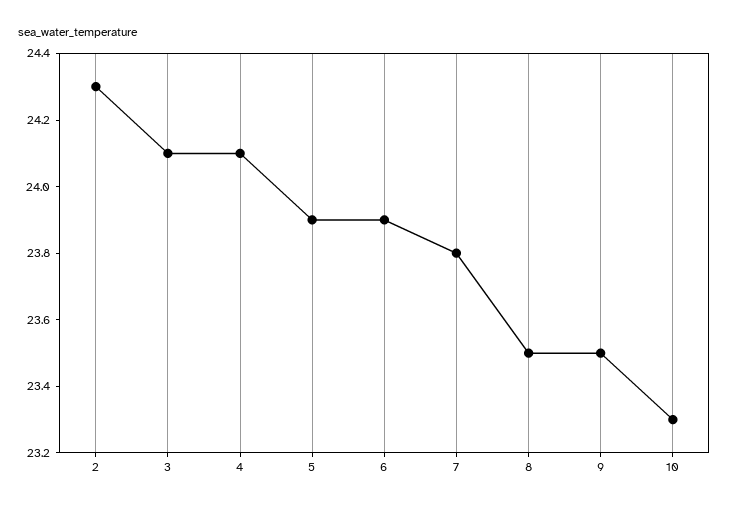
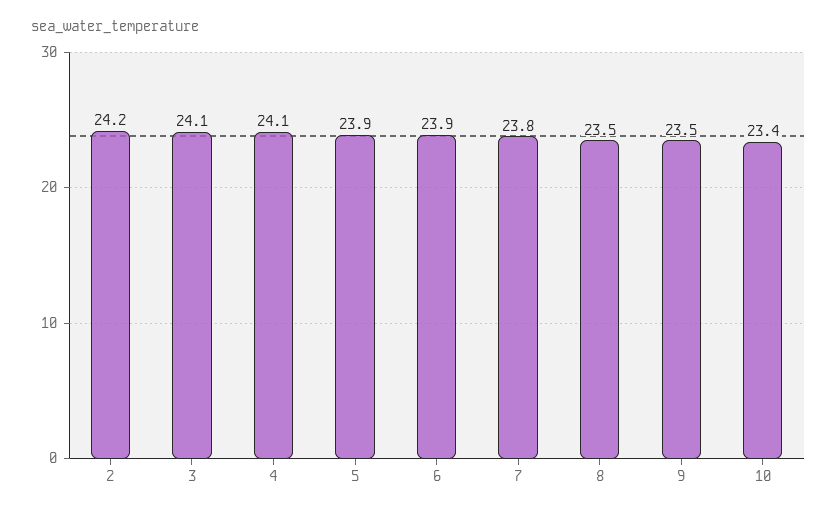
2: 24.3 -> 24.2
10: 23.3 -> 23.4

